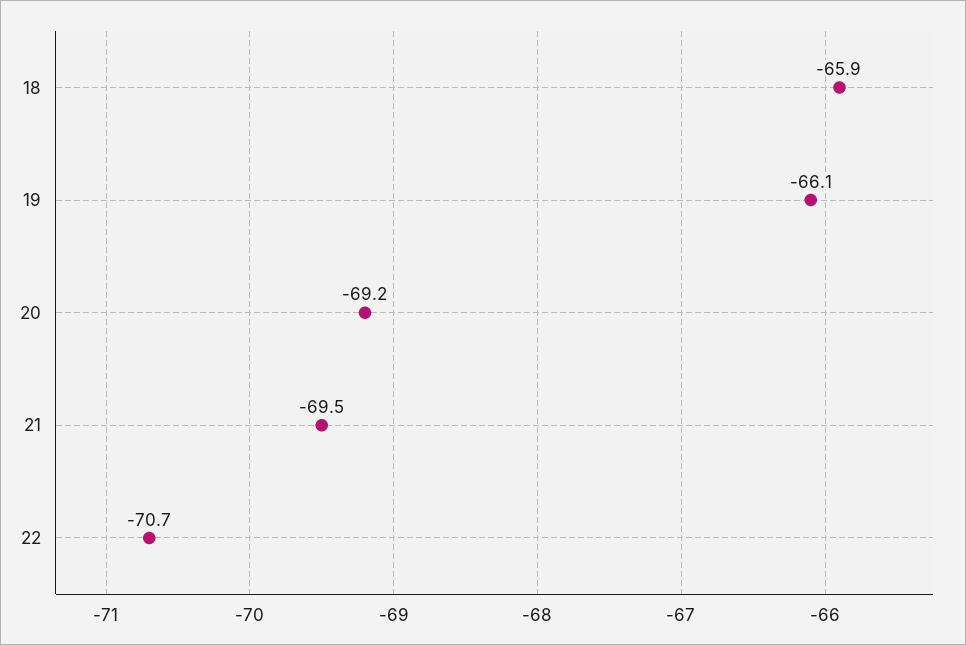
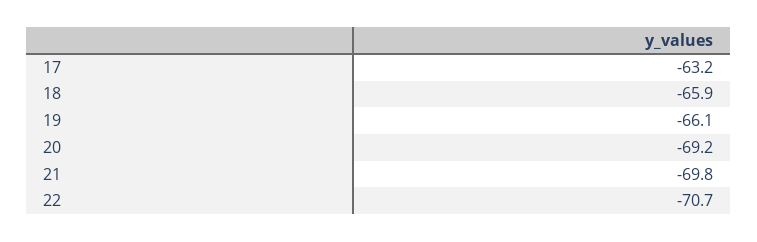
21: -69.5 -> -69.8
17: none -> -63.2

